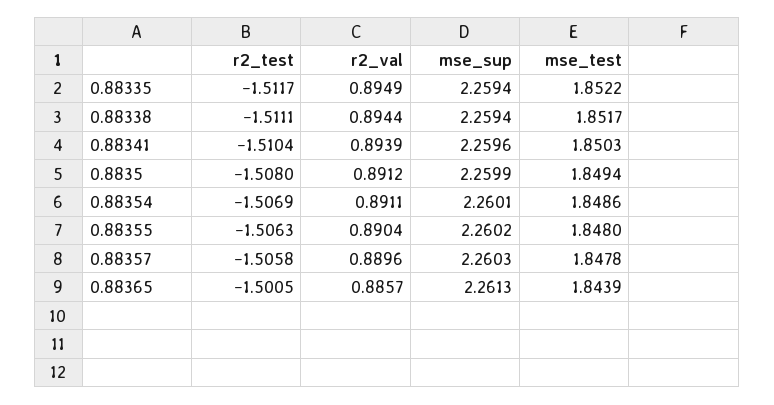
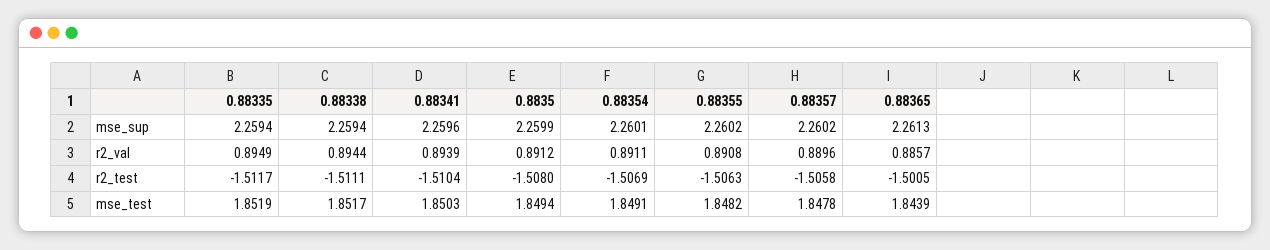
mse_test, 0.88335: 1.8522 -> 1.8519
mse_test, 0.88354: 1.8486 -> 1.8491
r2_val, 0.88355: 0.8904 -> 0.8908
mse_test, 0.88355: 1.848 -> 1.8482
mse_sup, 0.88357: 2.2603 -> 2.2602

